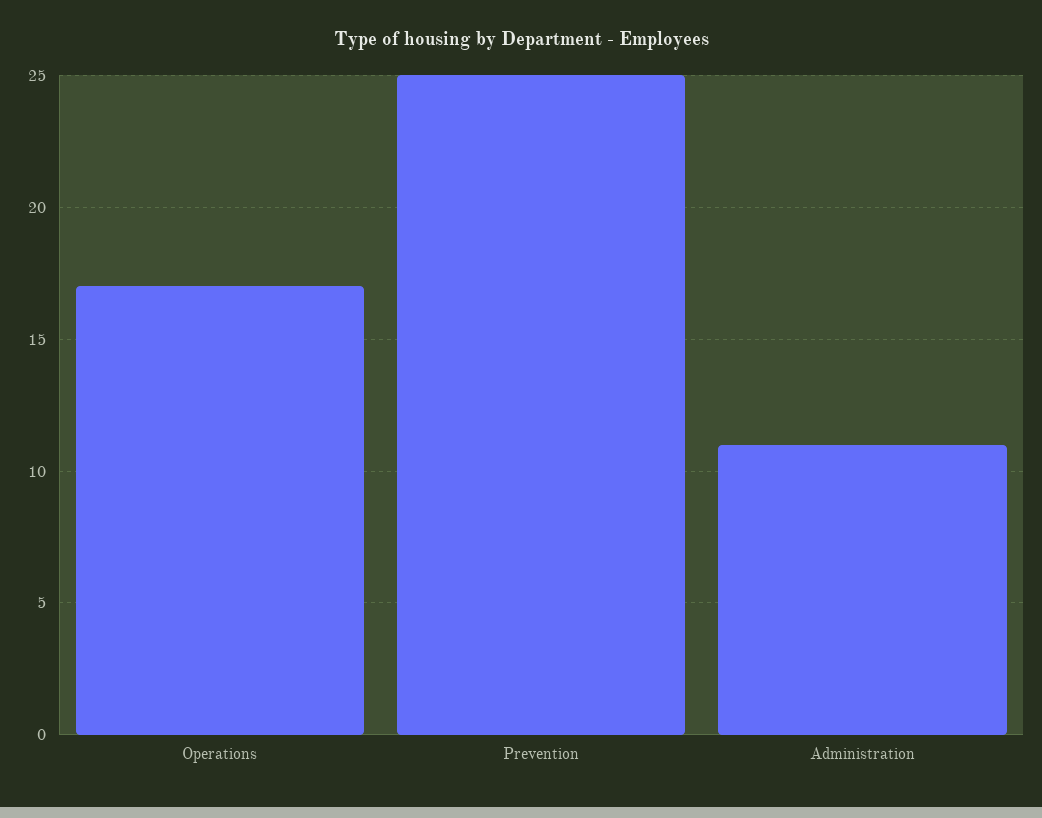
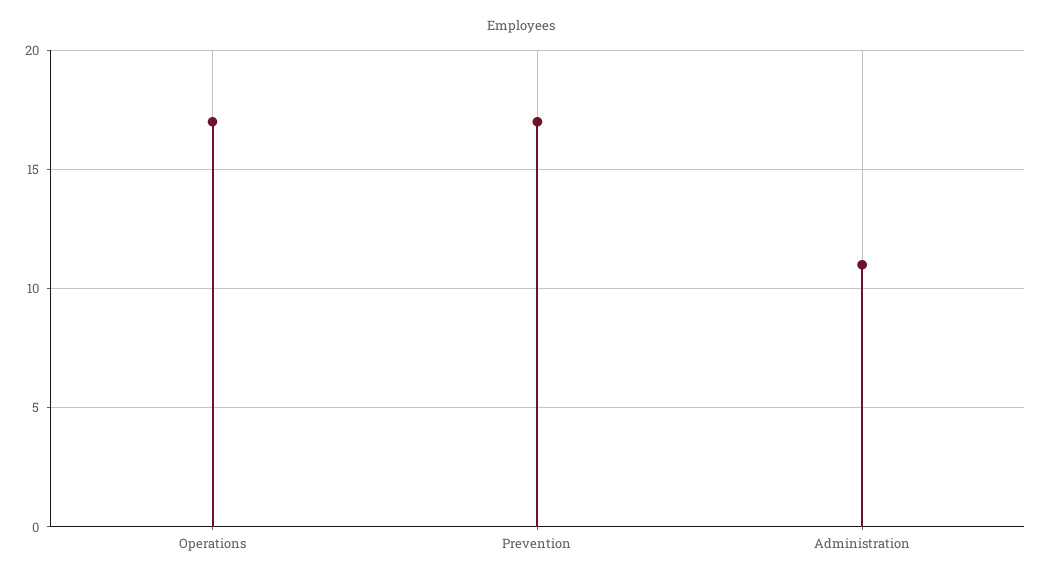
Prevention: 25 -> 17

